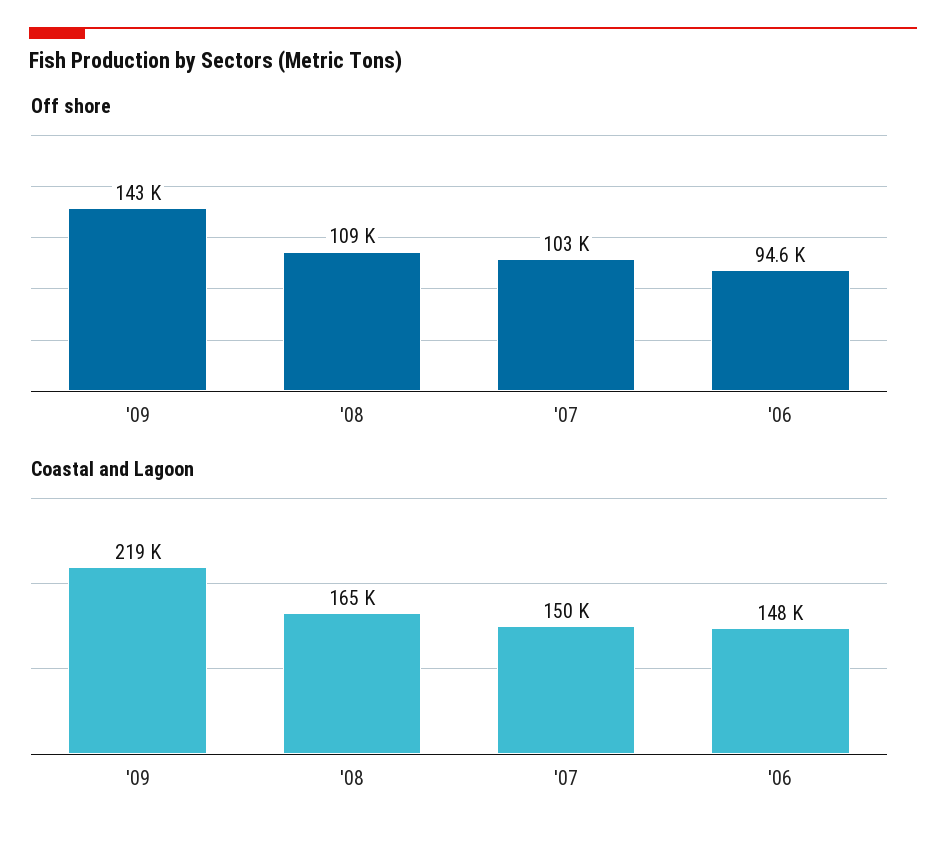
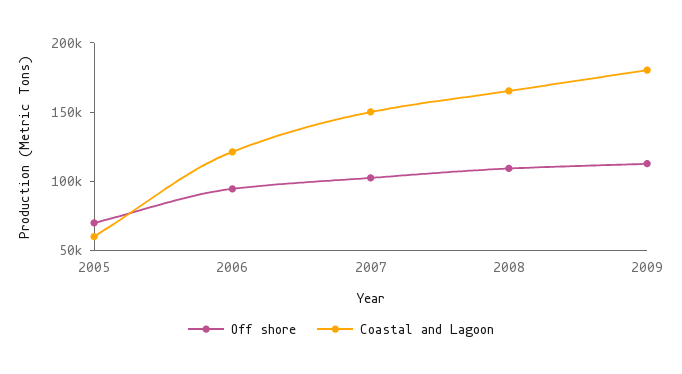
Off shore, '09: 143000 -> 110000
Coastal and Lagoon, '09: 219000 -> 180000
Coastal and Lagoon, '06: 148000 -> 120000
Off shore, 2005: none -> 70000
Coastal and Lagoon, 2005: none -> 60000

